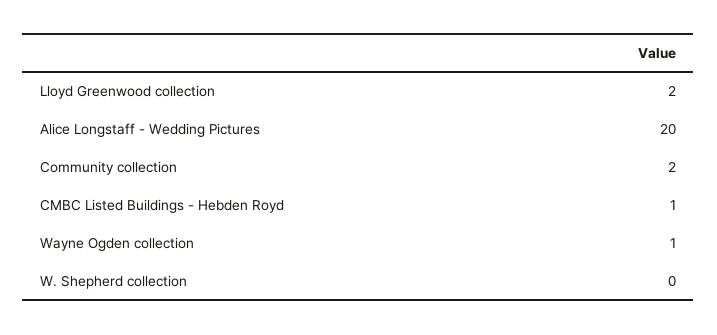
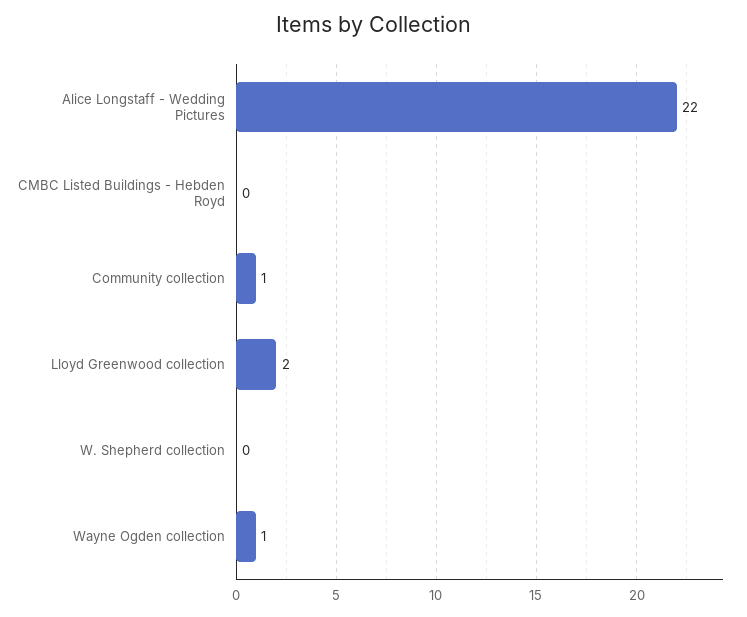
Alice Longstaff - Wedding Pictures: 20 -> 22
Community collection: 2 -> 1
CMBC Listed Buildings - Hebden Royd: 1 -> 0

